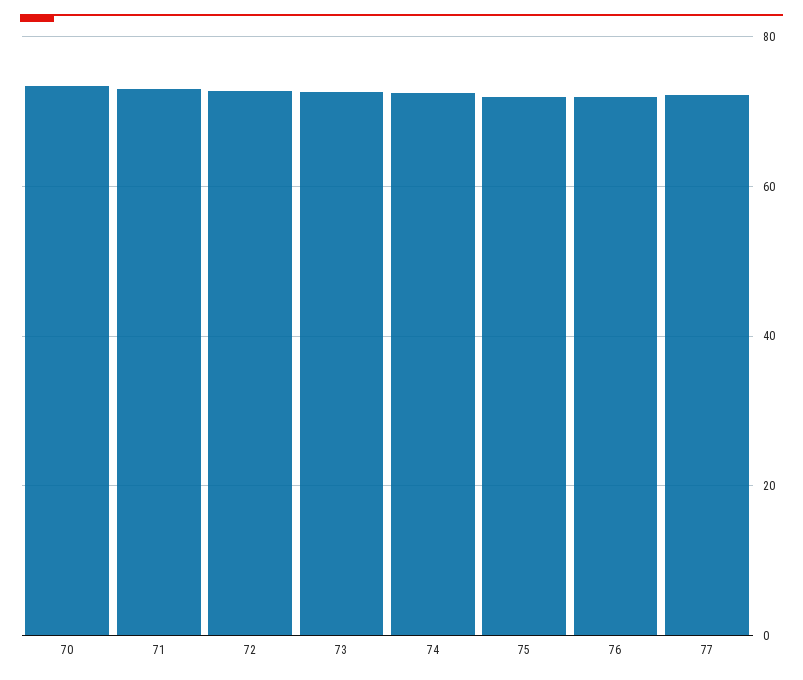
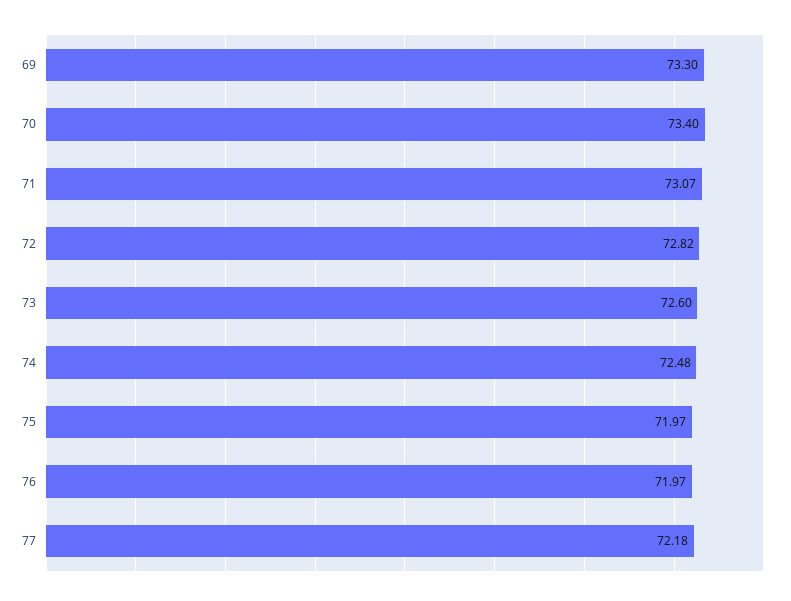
69: none -> 73.3

